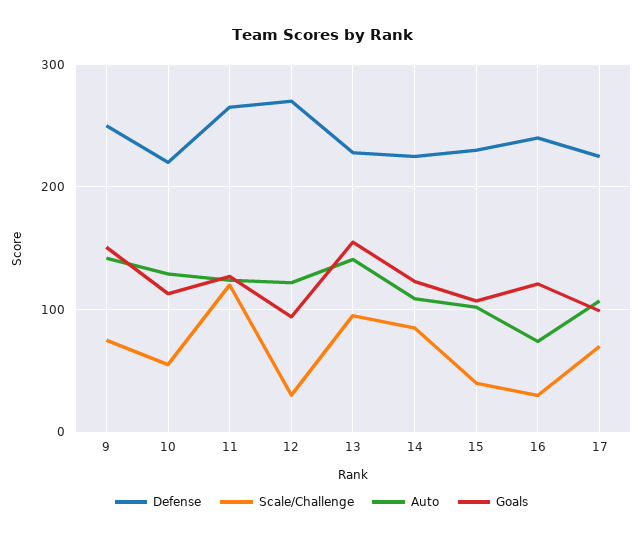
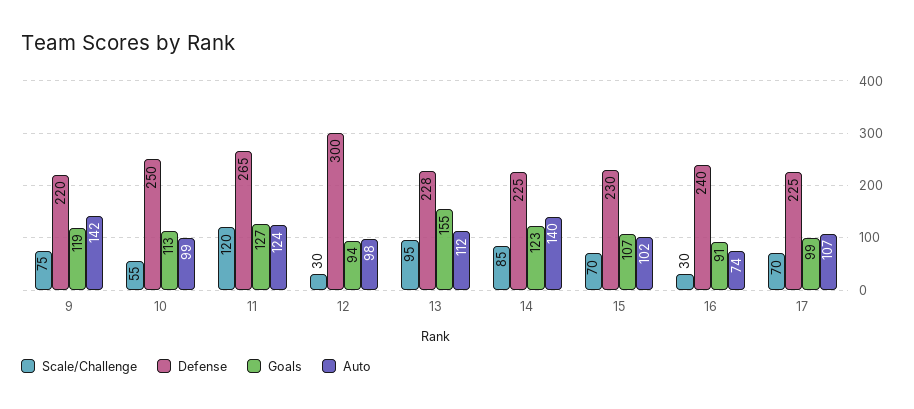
Defense, 9: 250 -> 220
Goals, 9: 150 -> 119
Defense, 10: 220 -> 250
Auto, 10: 130 -> 99
Defense, 12: 270 -> 300
Auto, 12: 120 -> 98
Auto, 13: 140 -> 112
Auto, 14: 110 -> 140
Scale/Challenge, 15: 40 -> 70
Goals, 16: 120 -> 91

